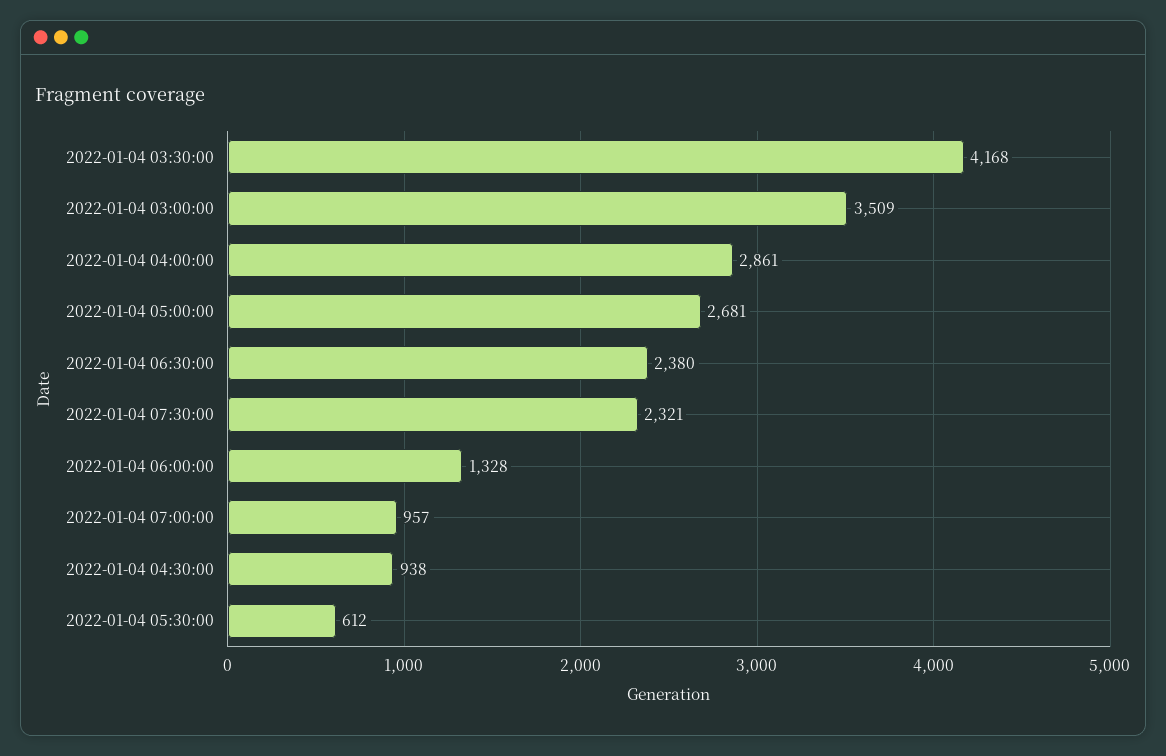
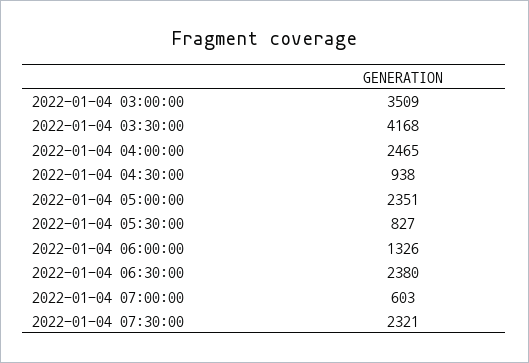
2022-01-04 04:00:00: 2861 -> 2465
2022-01-04 05:00:00: 2681 -> 2351
2022-01-04 06:00:00: 1328 -> 1326
2022-01-04 07:00:00: 957 -> 603
2022-01-04 05:30:00: 612 -> 827

